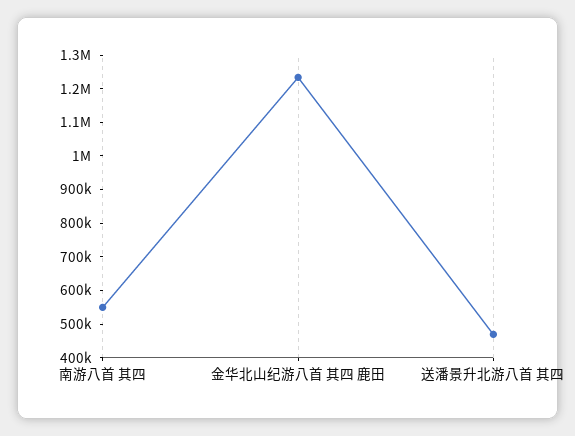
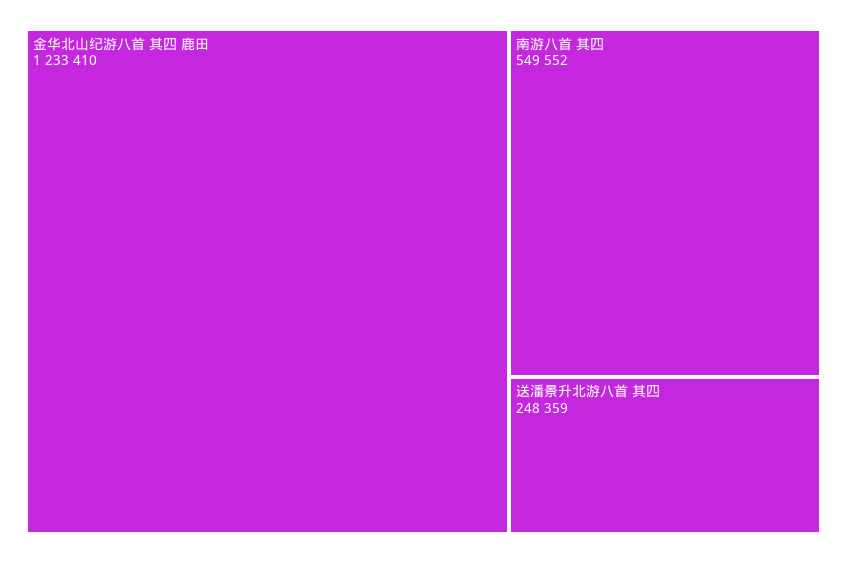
送潘景升北游八首 其四: 475000 -> 248359

